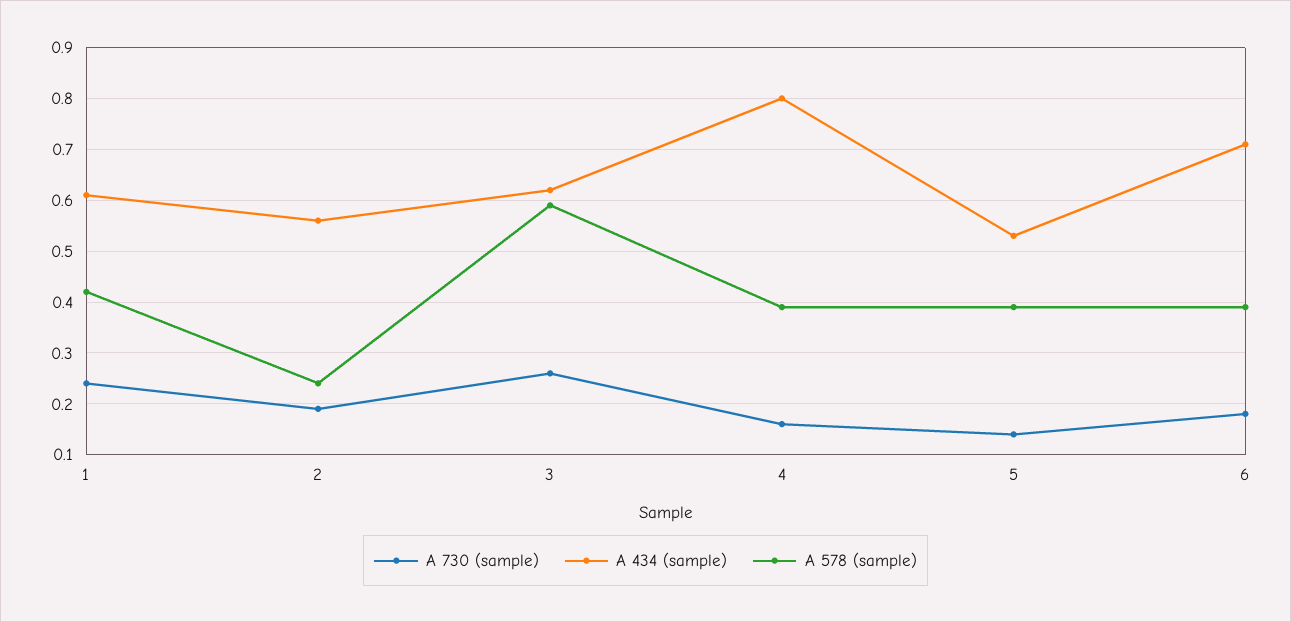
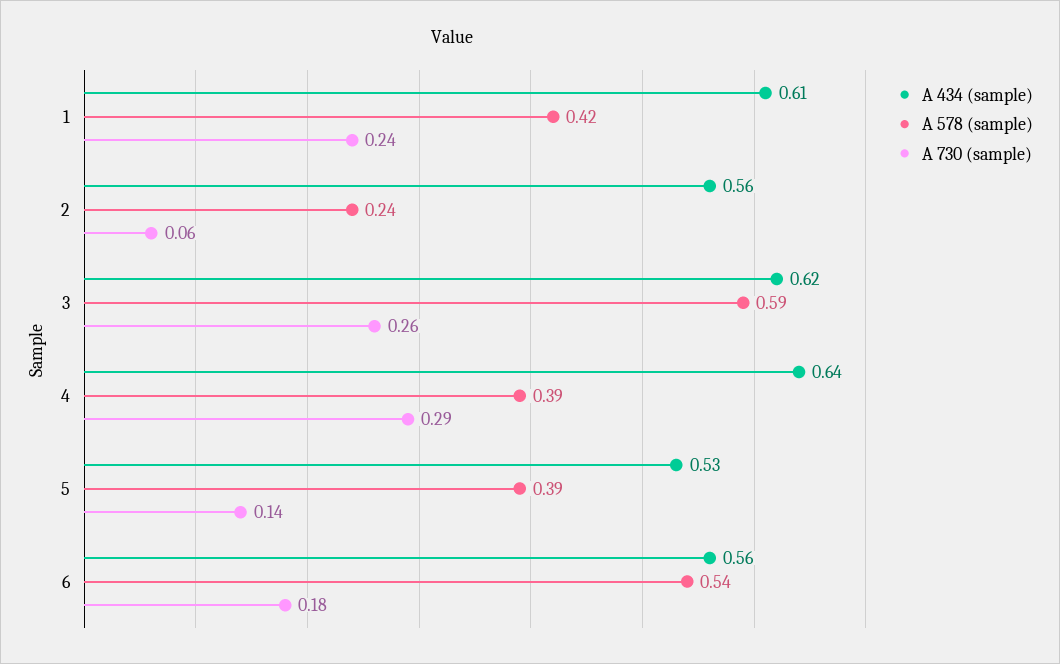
A 730 (sample), 2: 0.2 -> 0.06
A 730 (sample), 4: 0.15 -> 0.29
A 434 (sample), 4: 0.8 -> 0.64
A 434 (sample), 6: 0.7 -> 0.56
A 578 (sample), 6: 0.4 -> 0.54

